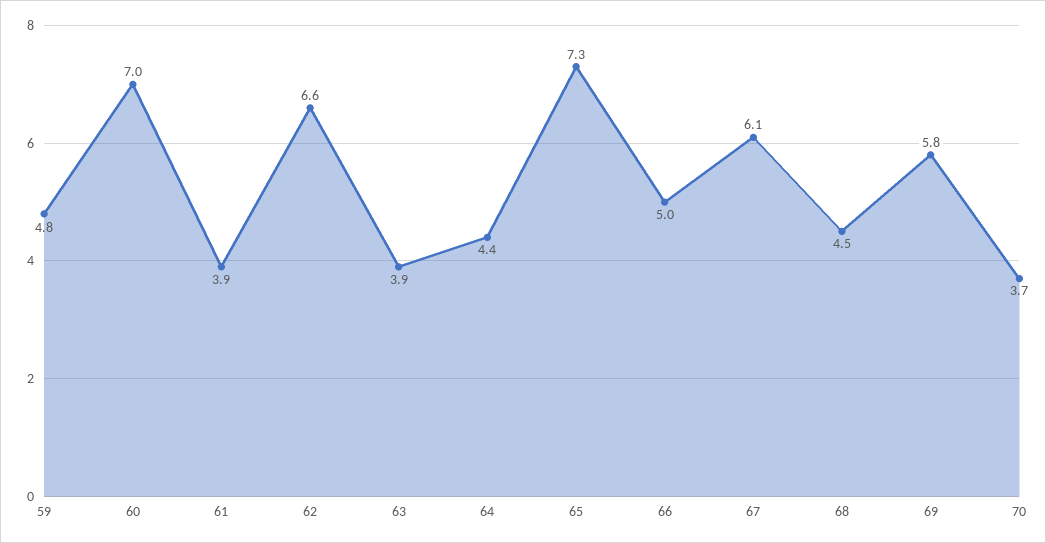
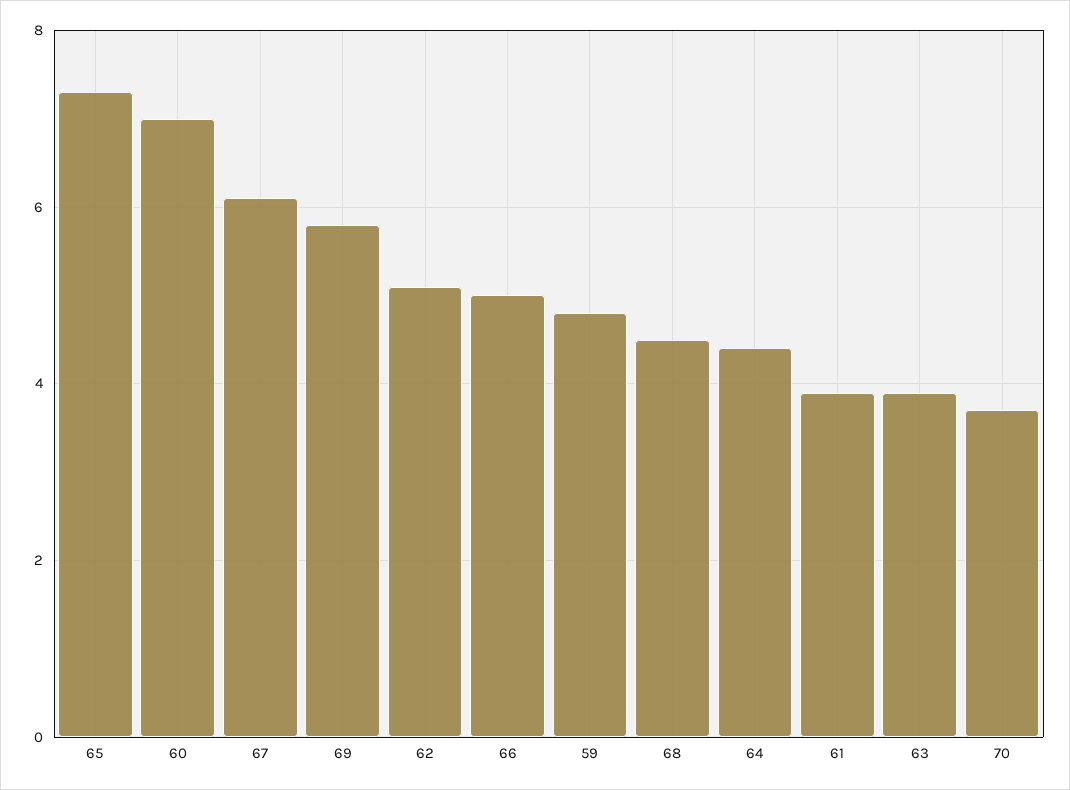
62: 6.6 -> 5

